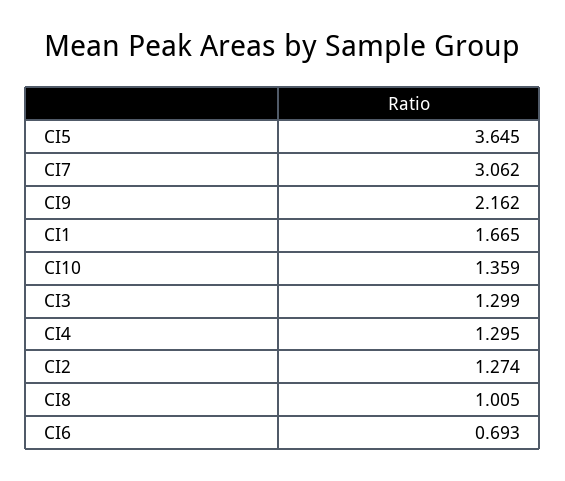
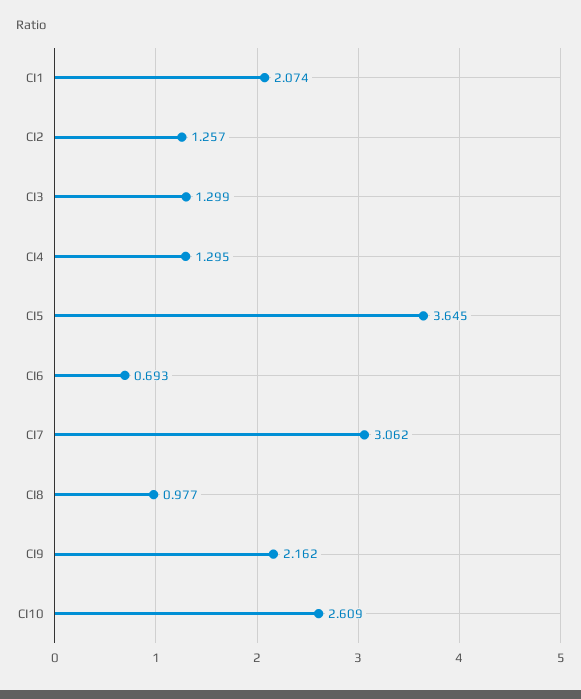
CI1: 1.665 -> 2.074
CI10: 1.359 -> 2.609
CI2: 1.274 -> 1.257
CI8: 1.005 -> 0.977

